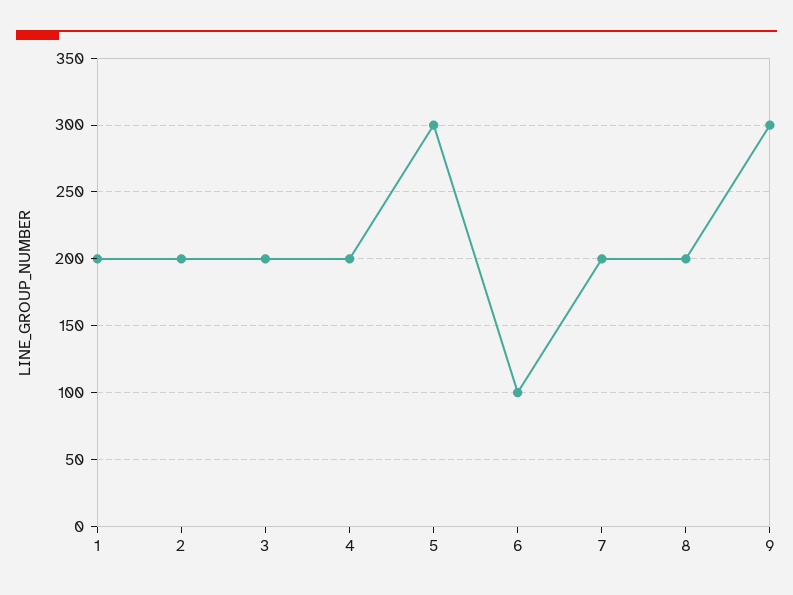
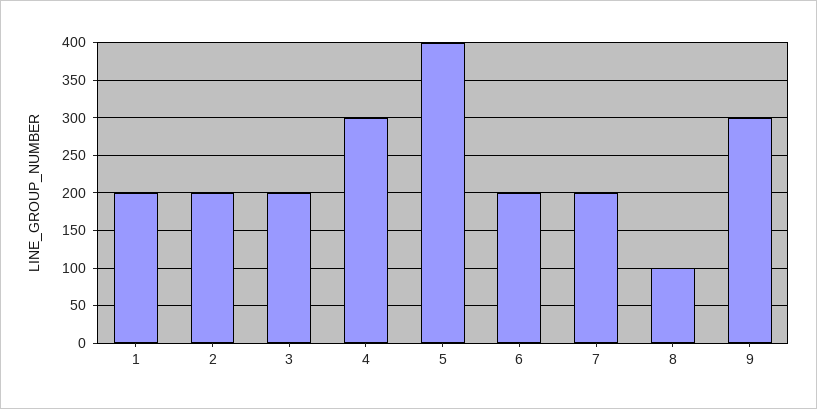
4: 200 -> 300
5: 300 -> 400
6: 100 -> 200
8: 200 -> 100

